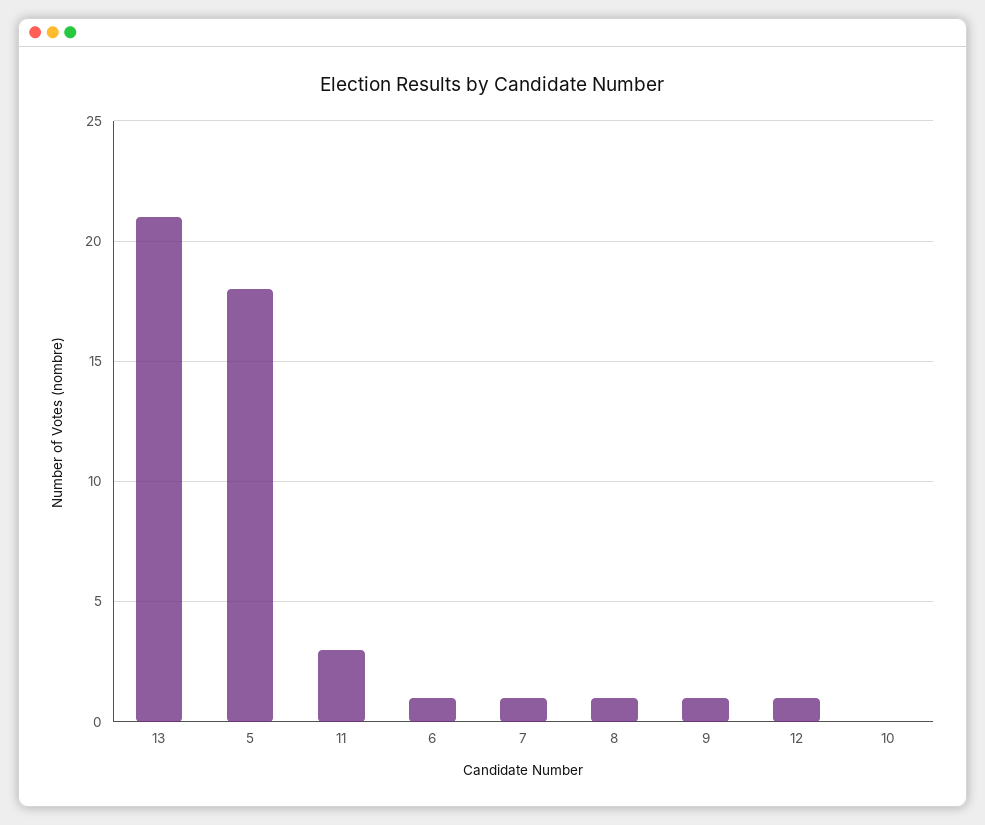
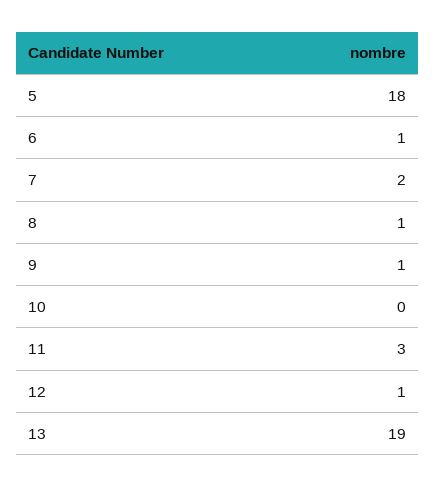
13: 21 -> 19
7: 1 -> 2

